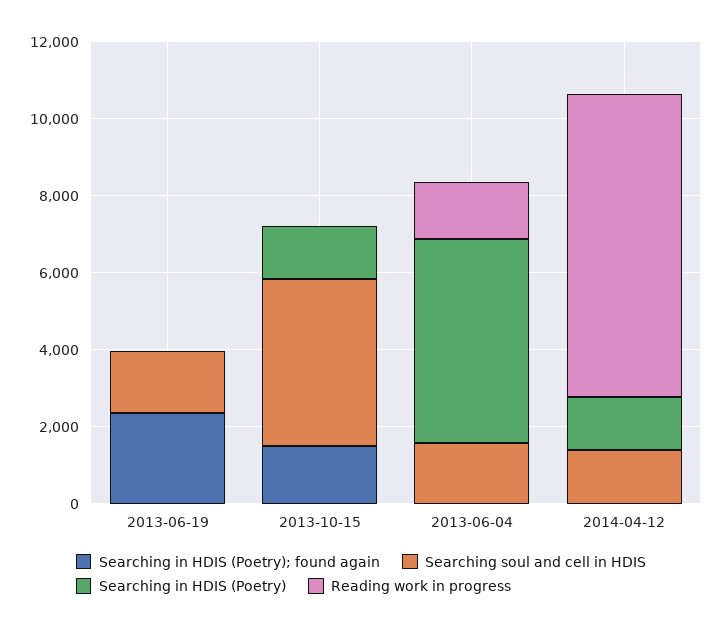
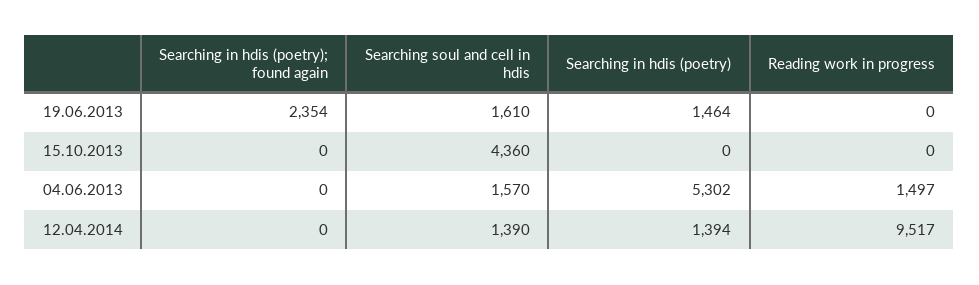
Searching in HDIS (Poetry), 2013-06-19: 0 -> 1464
Searching in HDIS (Poetry); found again, 2013-10-15: 1500 -> 0
Searching in HDIS (Poetry), 2013-10-15: 1500 -> 0
Reading work in progress, 2014-04-12: 8000 -> 9517

